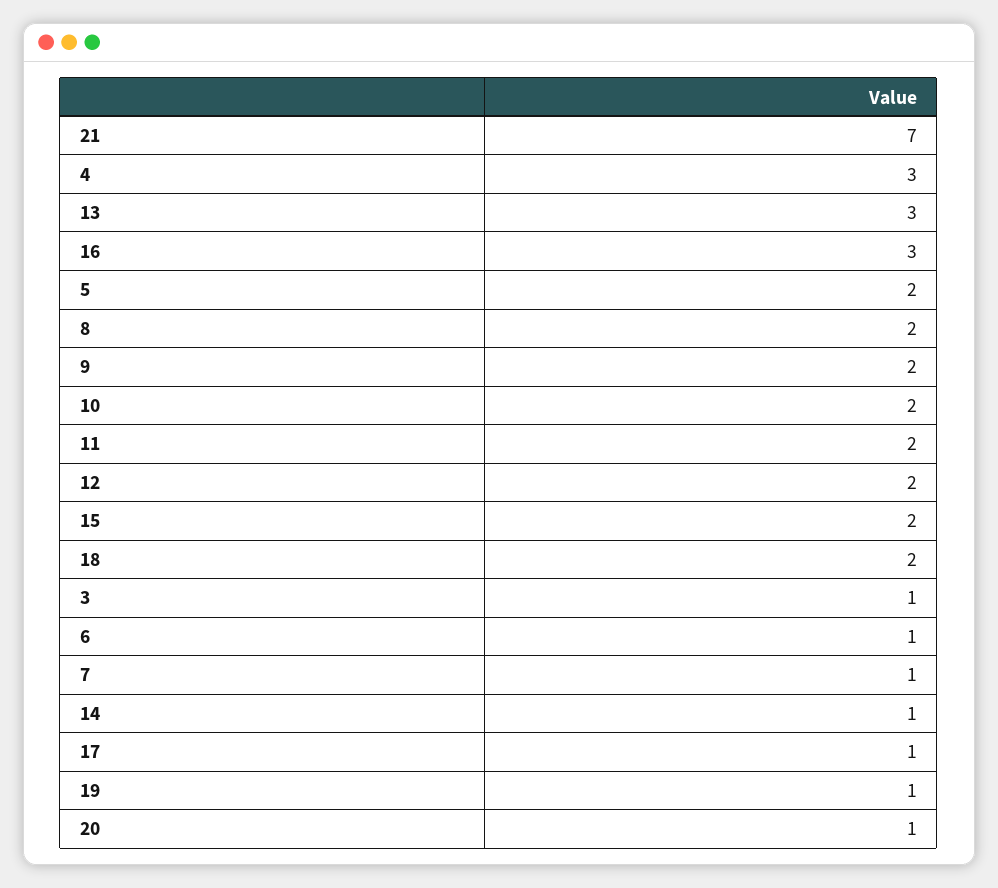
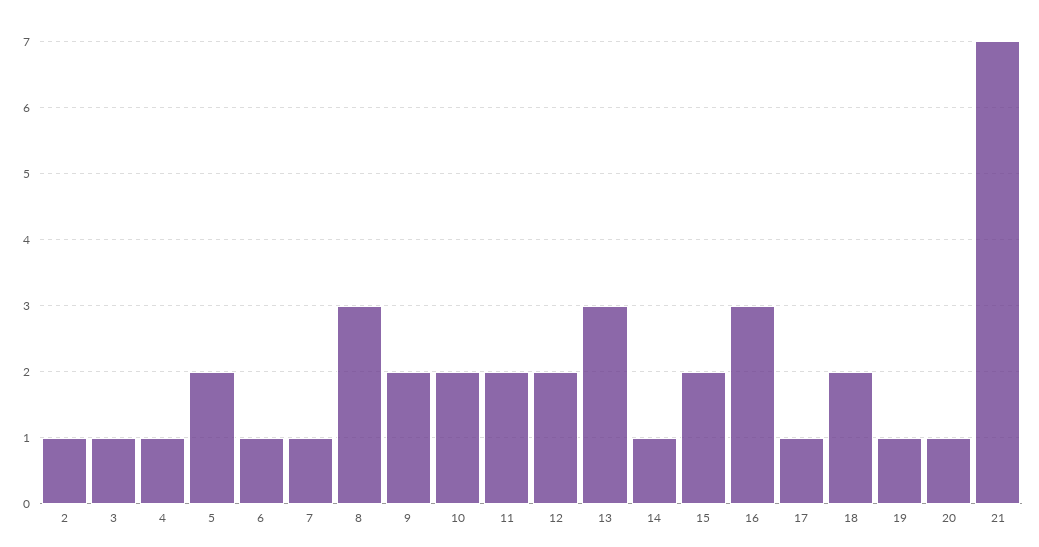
4: 3 -> 1
8: 2 -> 3
2: none -> 1

